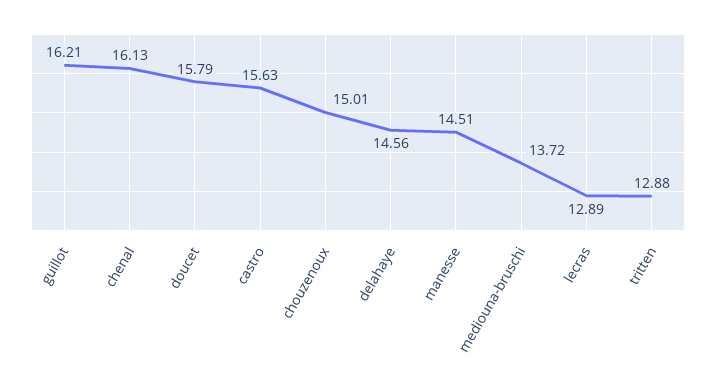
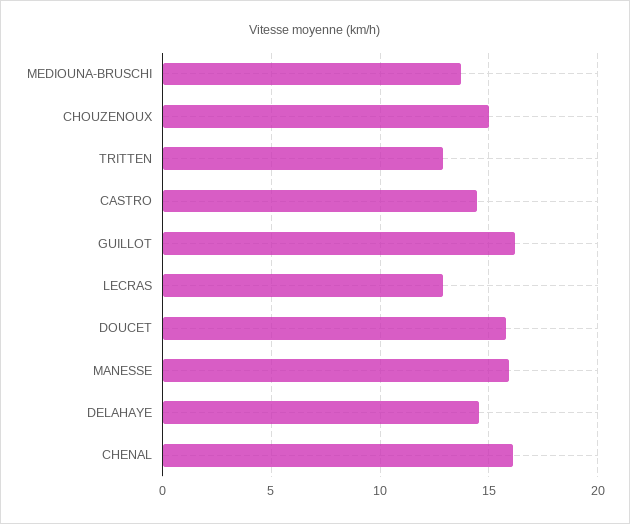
castro: 15.63 -> 14.5
manesse: 14.51 -> 16

